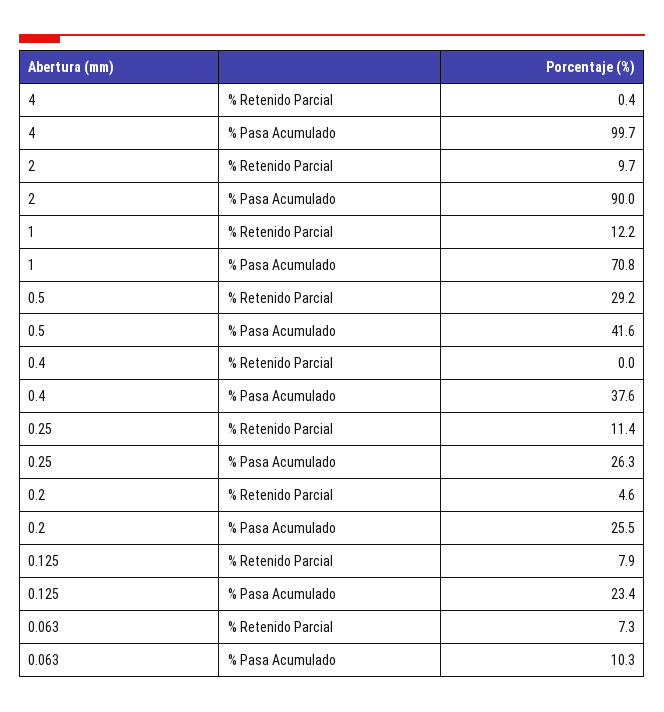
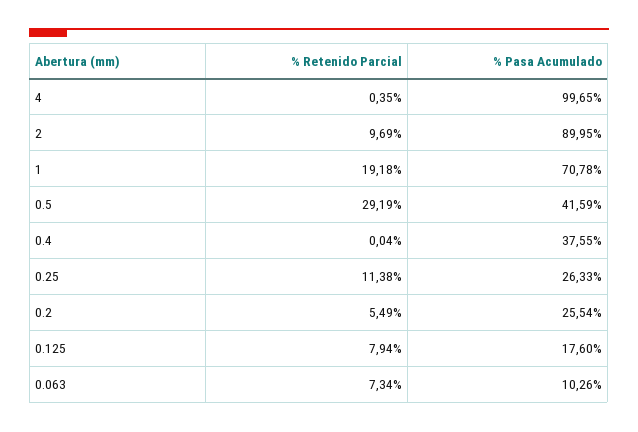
1, % Retenido Parcial: 12.2 -> 19.18
0.2, % Retenido Parcial: 4.6 -> 5.49
0.125, % Pasa Acumulado: 23.4 -> 17.6

